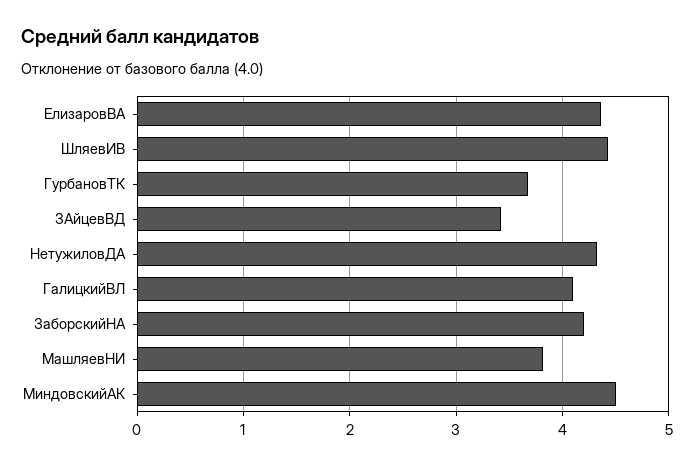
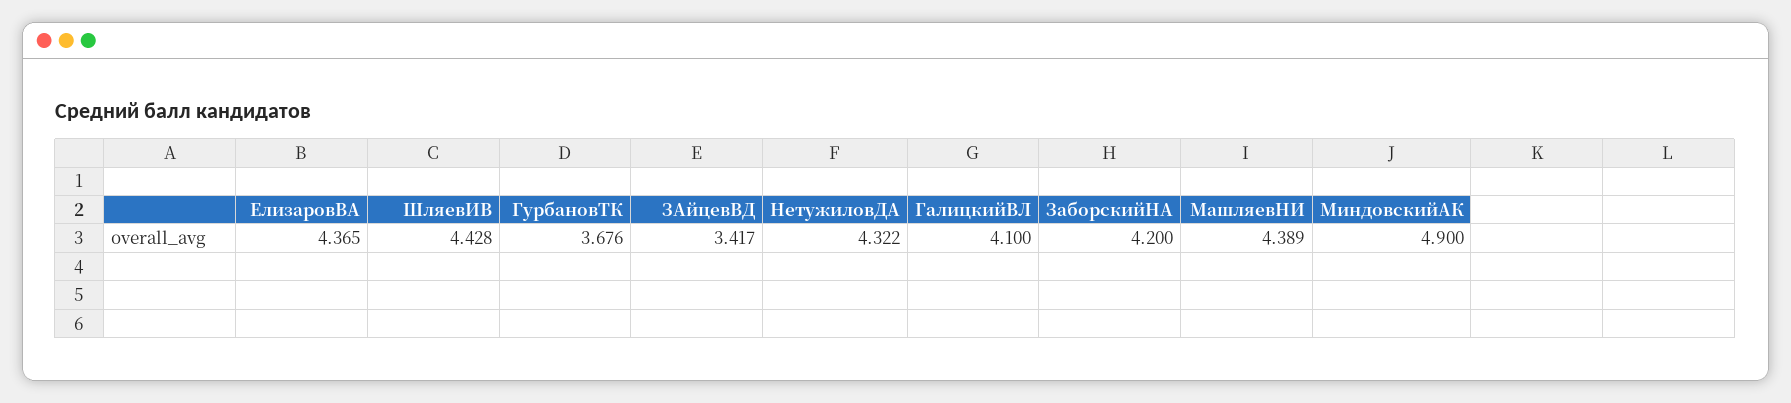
МашляевНИ: 3.8 -> 4.389
МиндовскийАК: 4.5 -> 4.9

